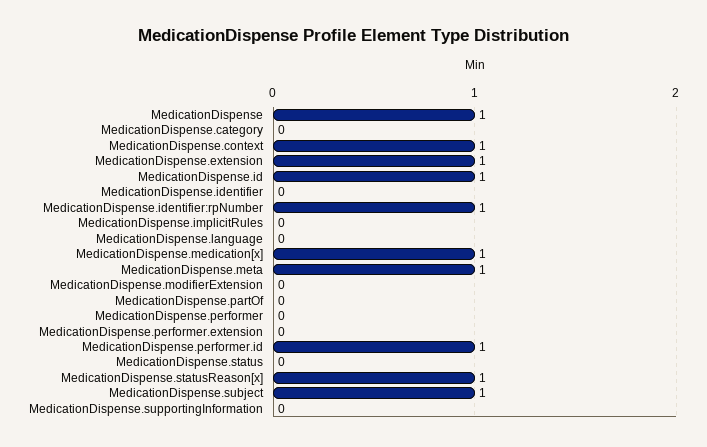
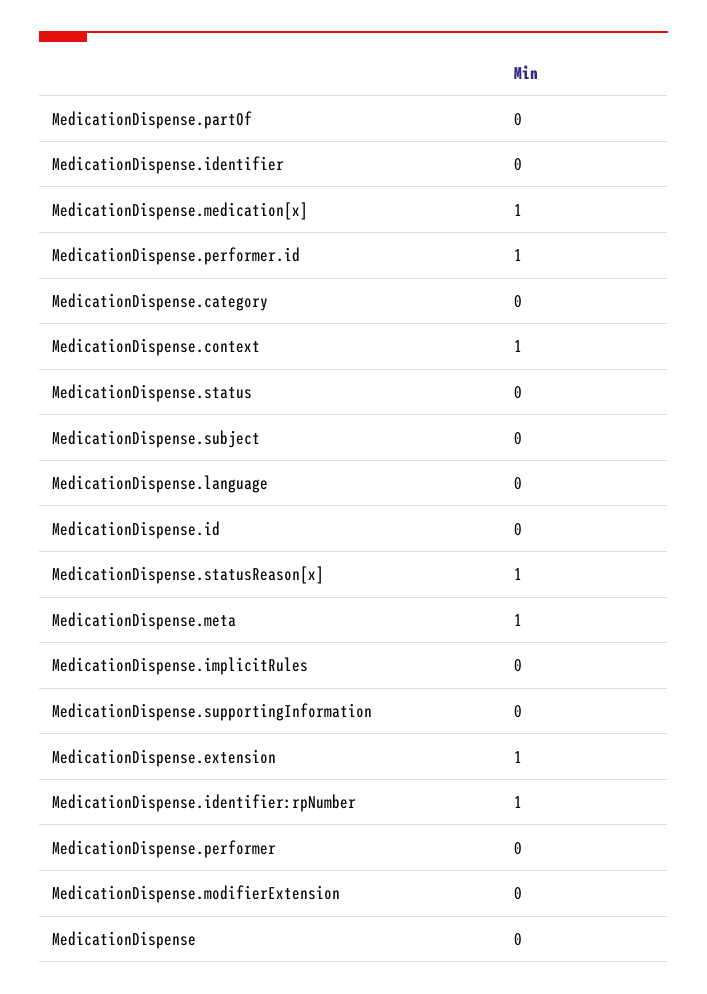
MedicationDispense: 1 -> 0
MedicationDispense.id: 1 -> 0
MedicationDispense.performer.extension: 0 -> none
MedicationDispense.subject: 1 -> 0

